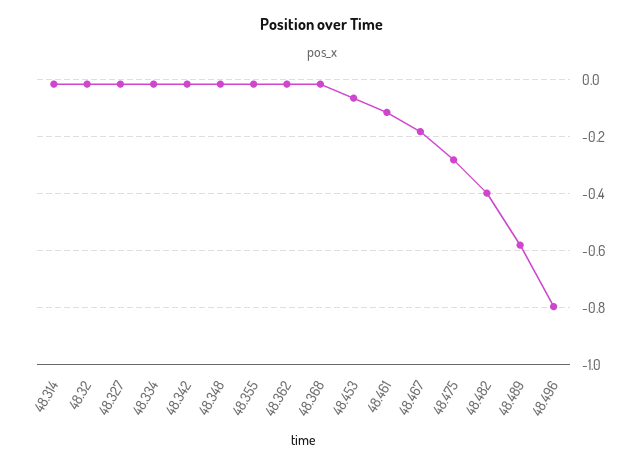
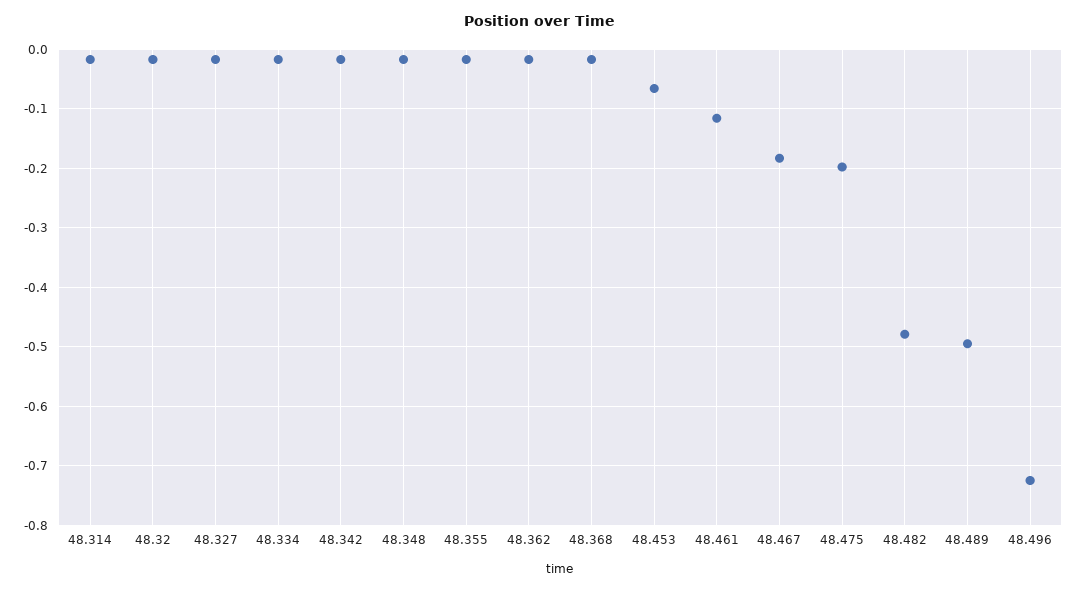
48.475: -0.275 -> -0.2
48.482: -0.4 -> -0.48
48.489: -0.575 -> -0.5
48.496: -0.8 -> -0.72

